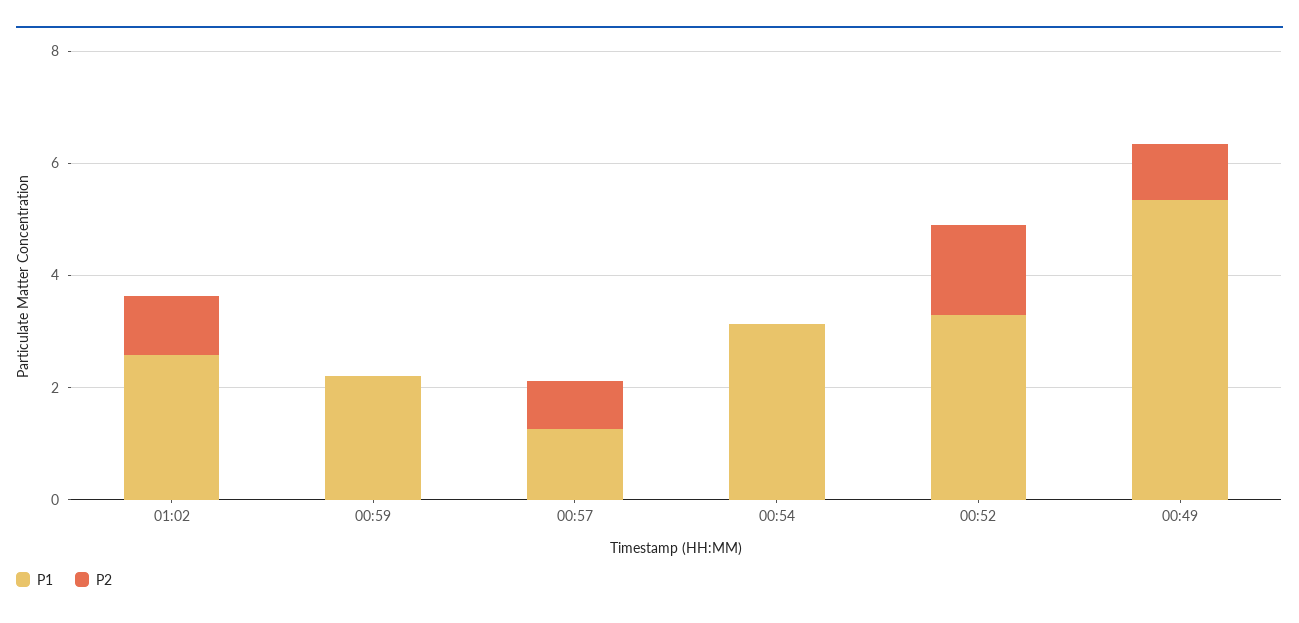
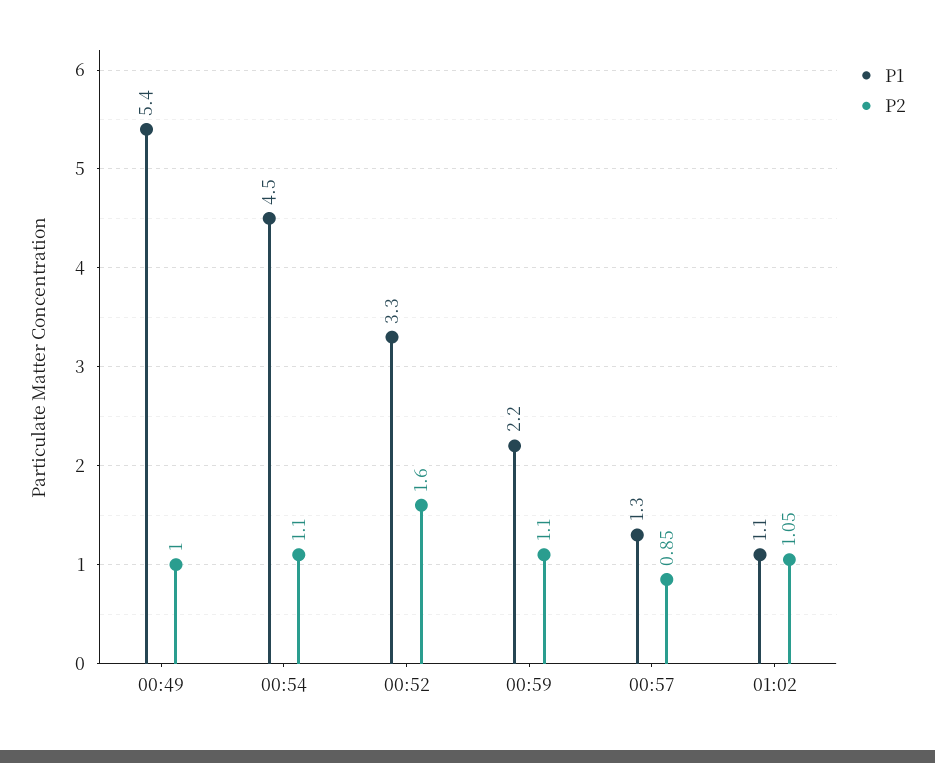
P1, 01:02: 2.5 -> 1.1
P2, 00:59: 0 -> 1.1
P1, 00:54: 3 -> 4.5
P2, 00:54: 0 -> 1.1

